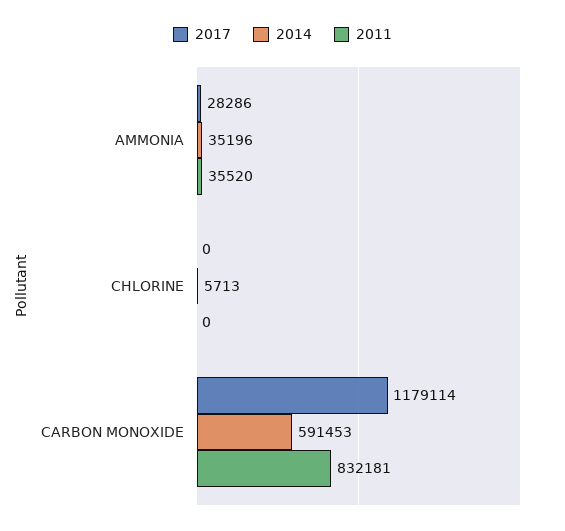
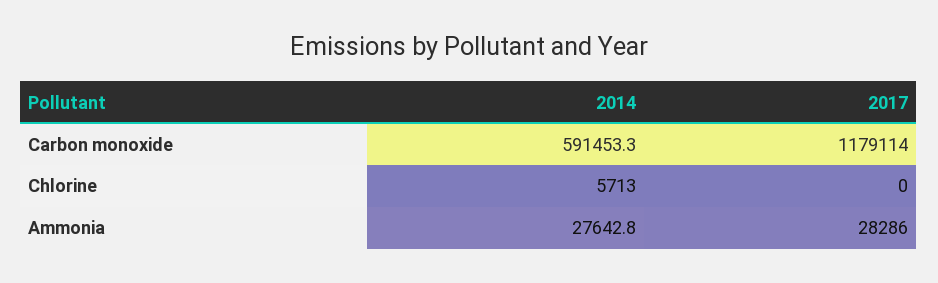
2014, AMMONIA: 35196 -> 27642.8
2011, AMMONIA: 35520 -> none
2011, CHLORINE: 0 -> none
2011, CARBON MONOXIDE: 832181 -> none

